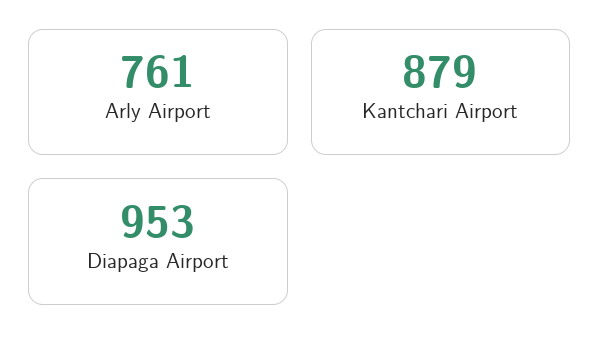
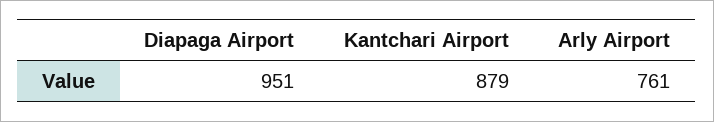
Diapaga Airport: 953 -> 951

